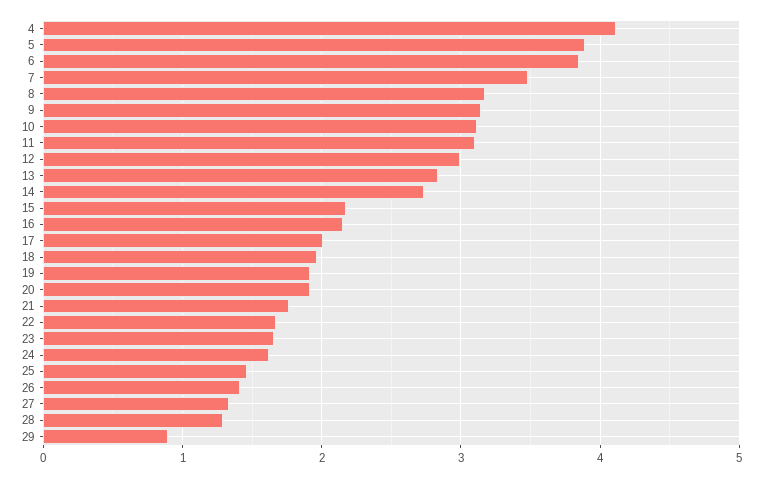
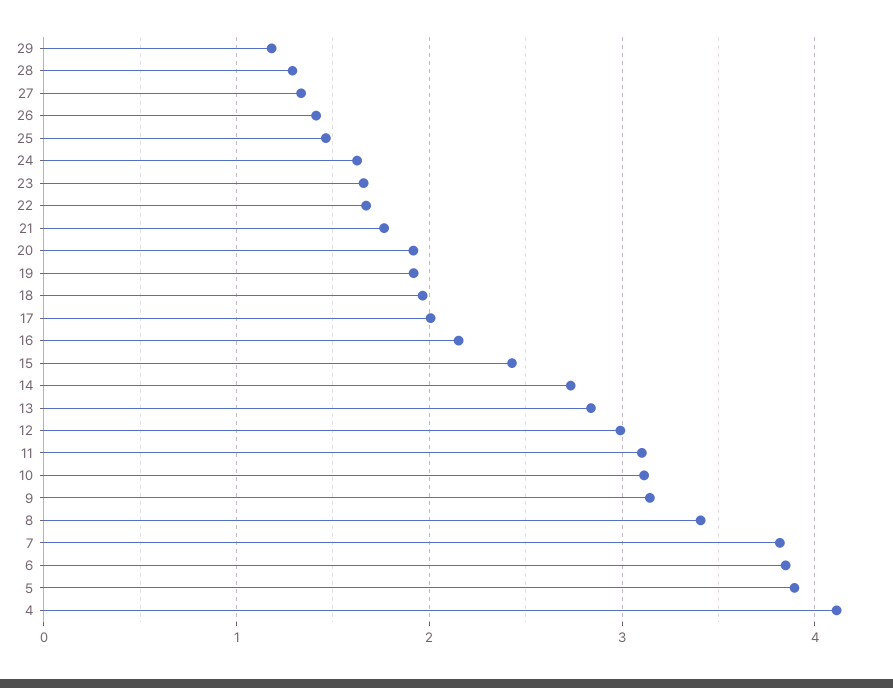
7: 3.5 -> 3.8
8: 3.2 -> 3.4
15: 2.2 -> 2.4
29: 0.9 -> 1.2

